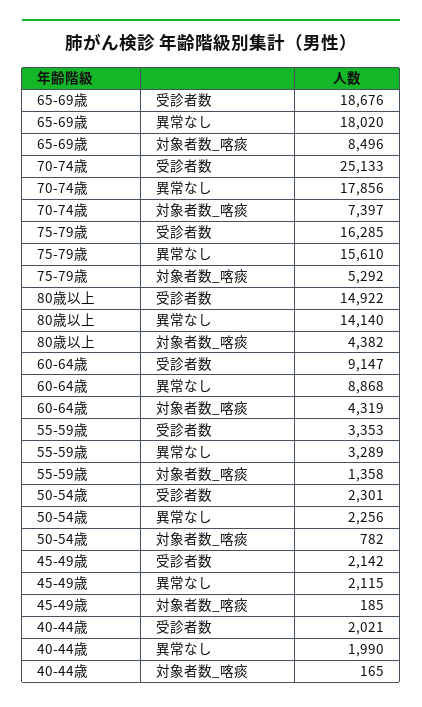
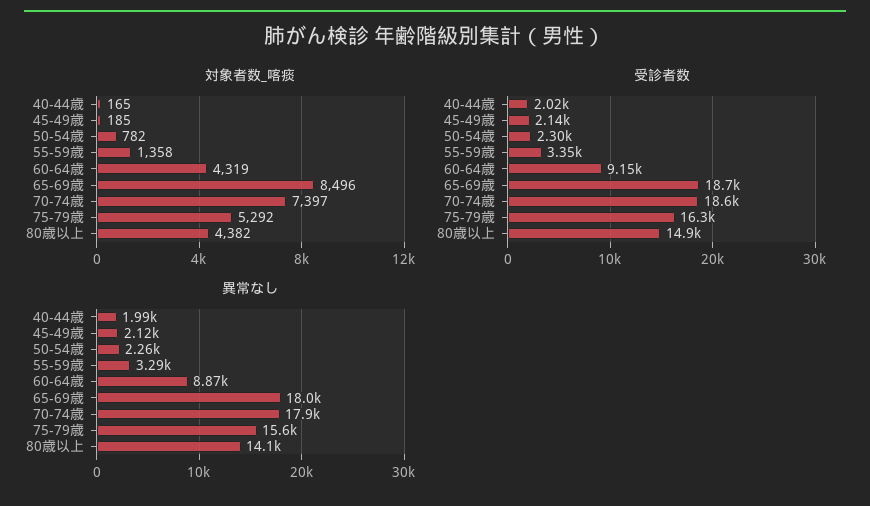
受診者数, 70-74歳: 25133 -> 18600

